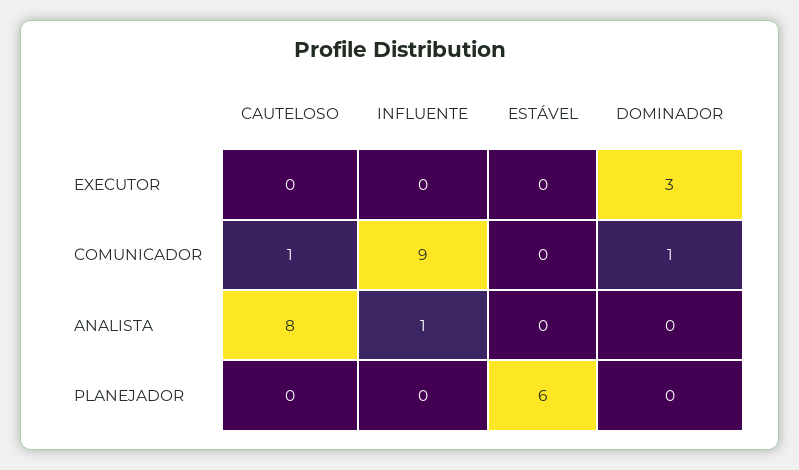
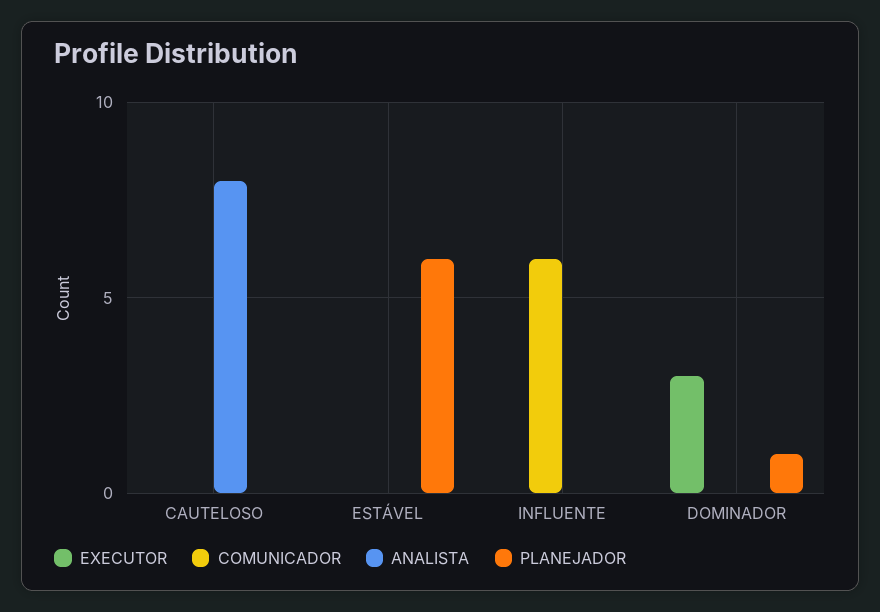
COMUNICADOR, CAUTELOSO: 1 -> 0
COMUNICADOR, INFLUENTE: 9 -> 6
COMUNICADOR, DOMINADOR: 1 -> 0
ANALISTA, INFLUENTE: 1 -> 0
PLANEJADOR, DOMINADOR: 0 -> 1

